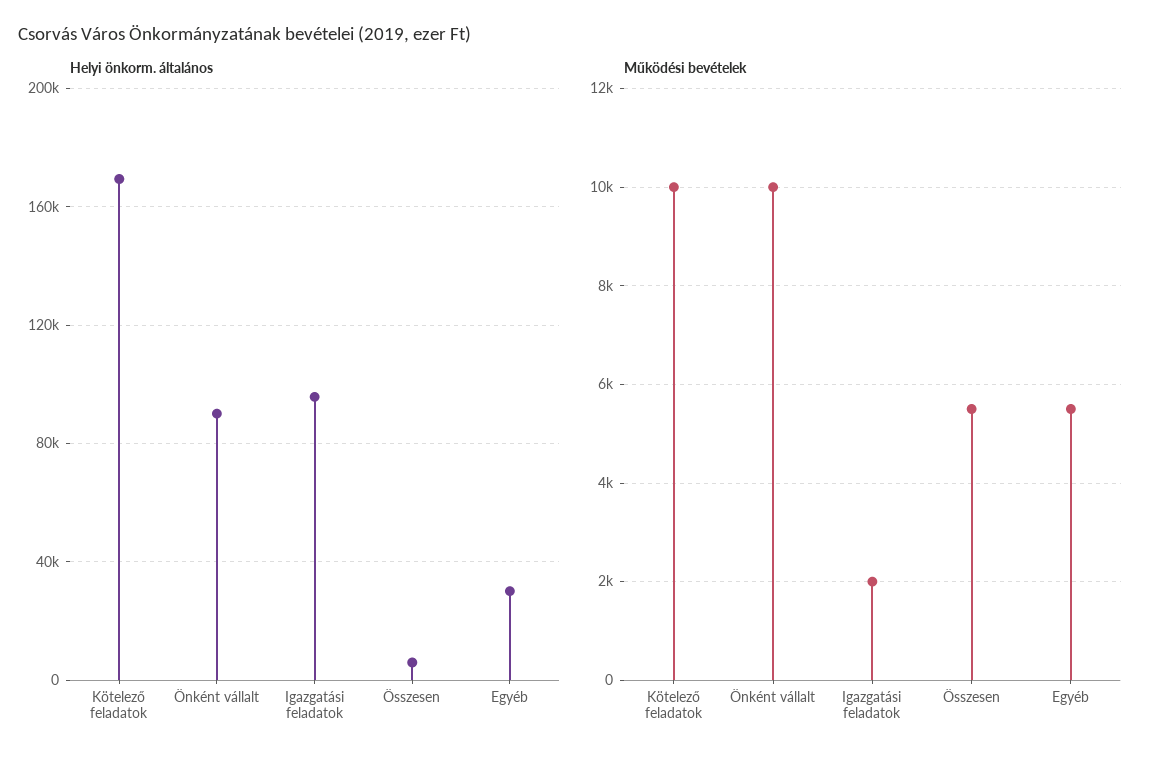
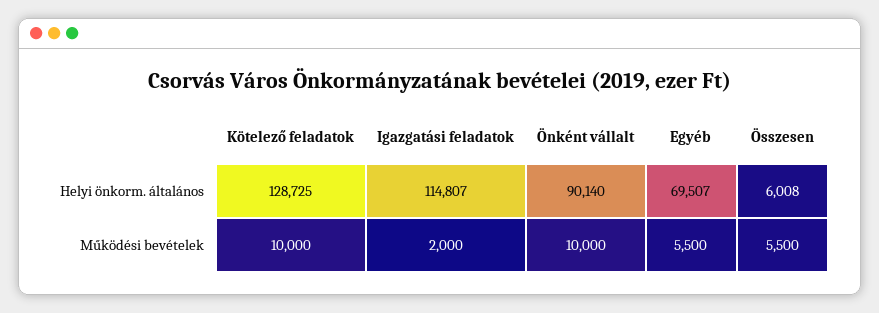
Helyi önkorm. általános, Kötelező feladatok: 170000 -> 128725
Helyi önkorm. általános, Igazgatási feladatok: 95000 -> 114807
Helyi önkorm. általános, Egyéb: 30000 -> 69507

